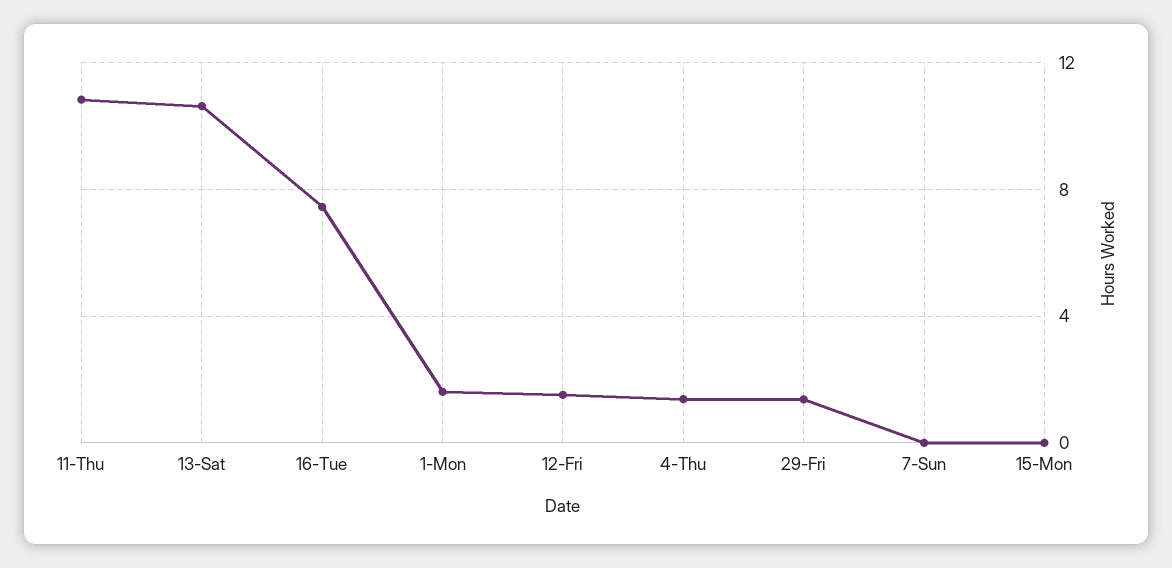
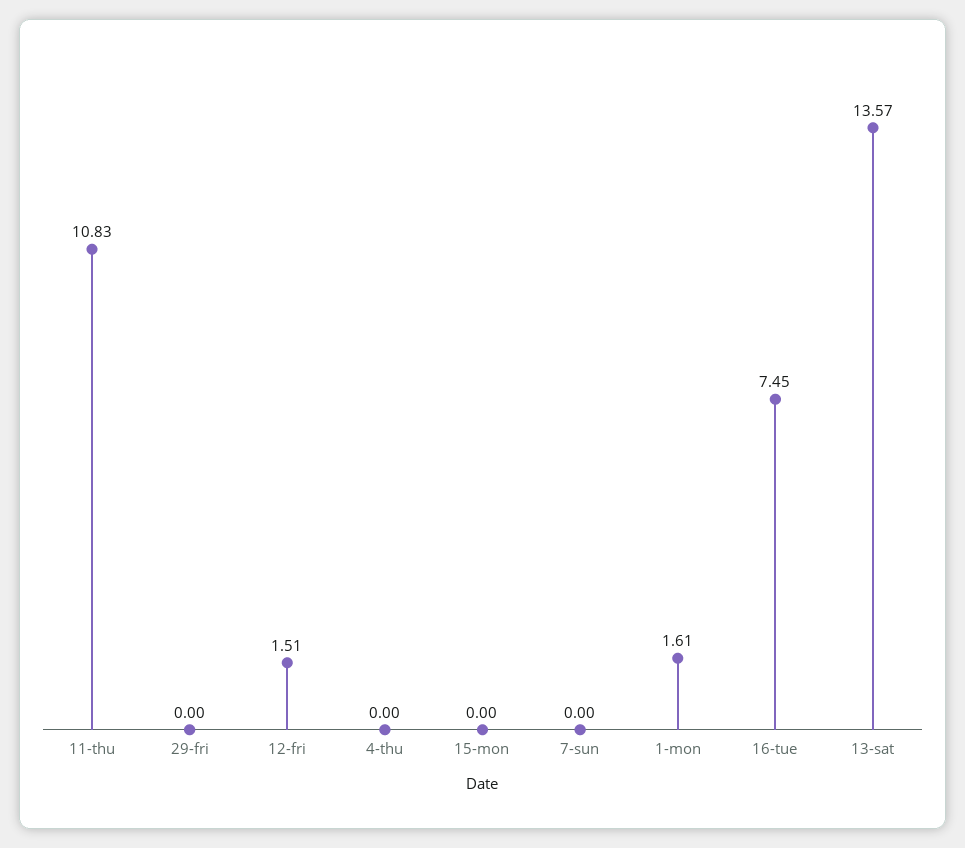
13-Sat: 10.5 -> 13.57
4-Thu: 1.5 -> 0
29-Fri: 1.5 -> 0

